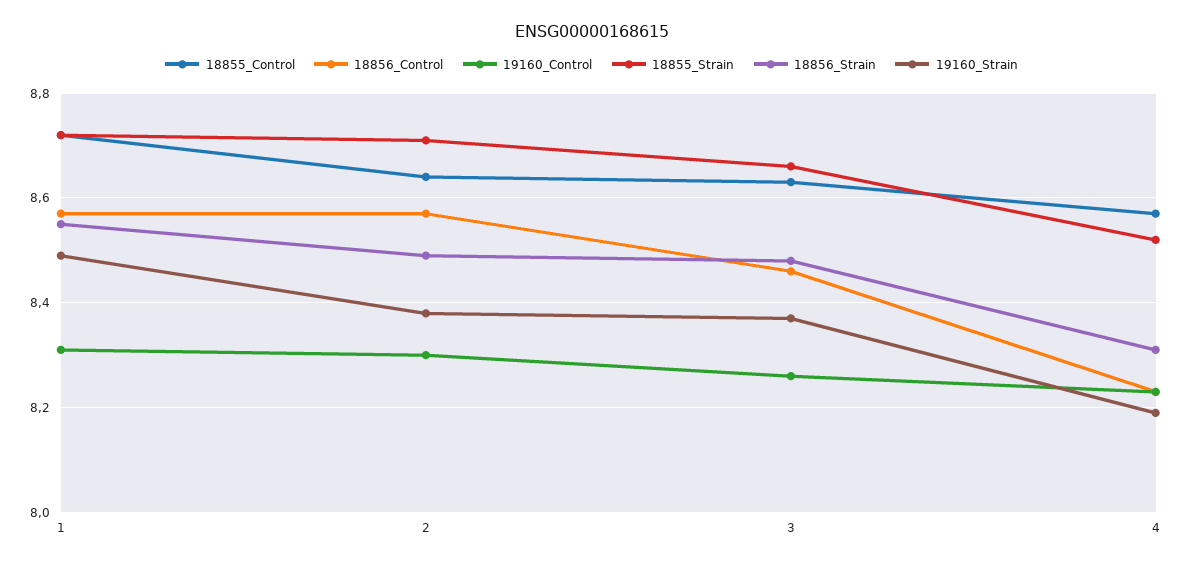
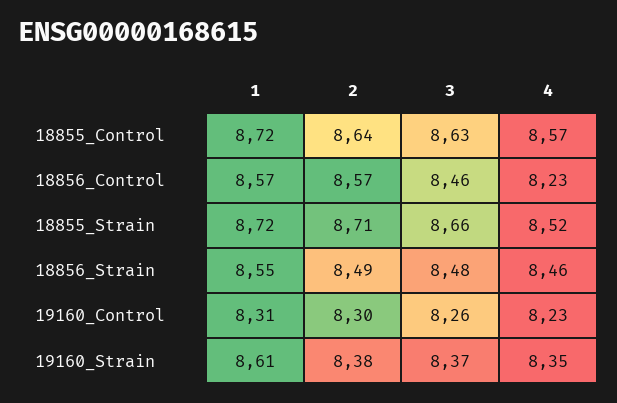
19160_Strain, 1: 8.5 -> 8.61
18856_Strain, 4: 8.3 -> 8.46
19160_Strain, 4: 8.2 -> 8.35

